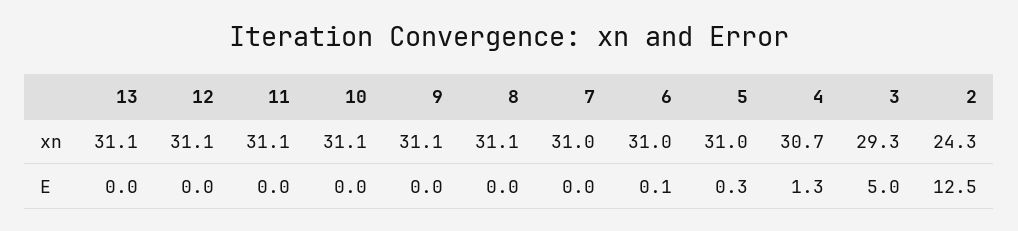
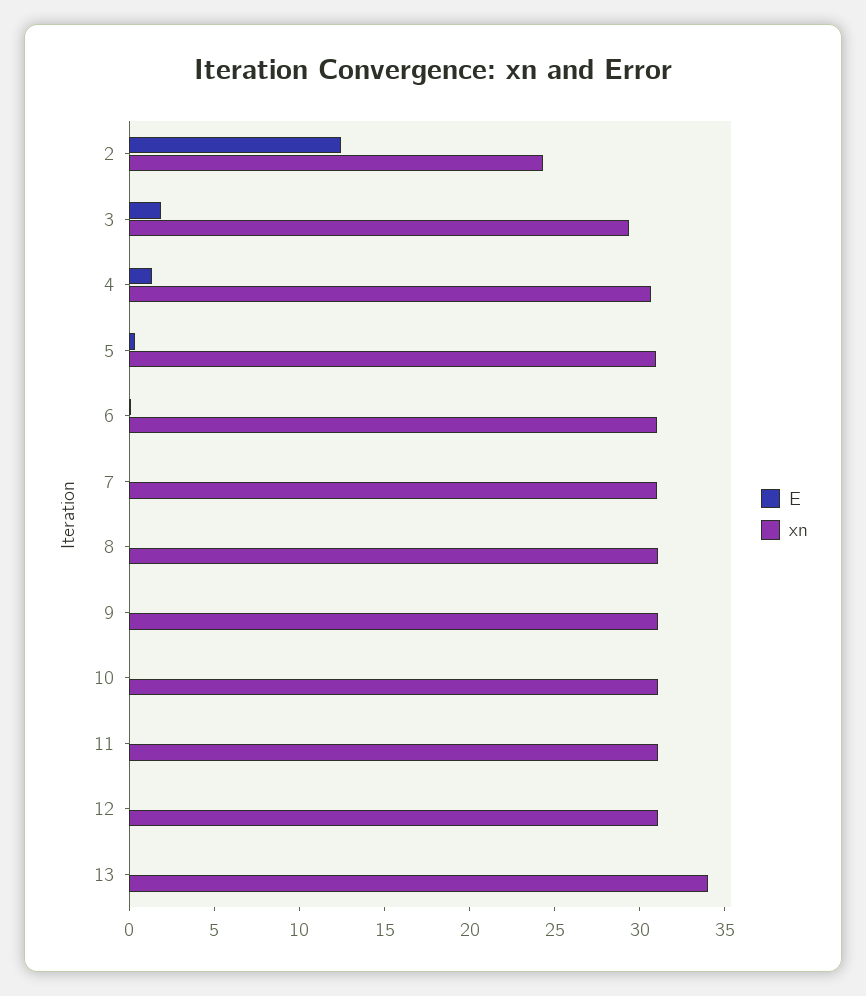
xn, 13: 31.1 -> 34
E, 3: 5 -> 2

